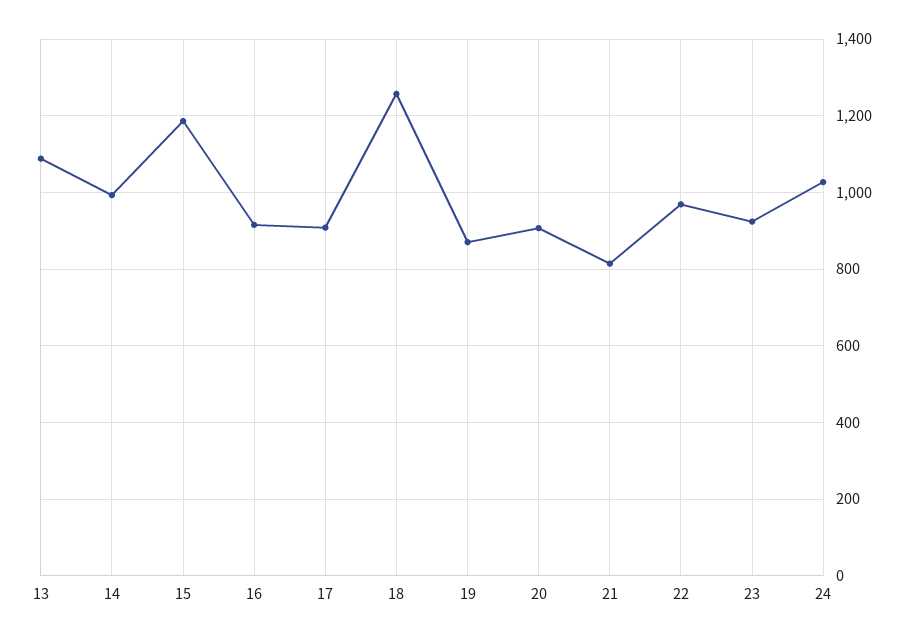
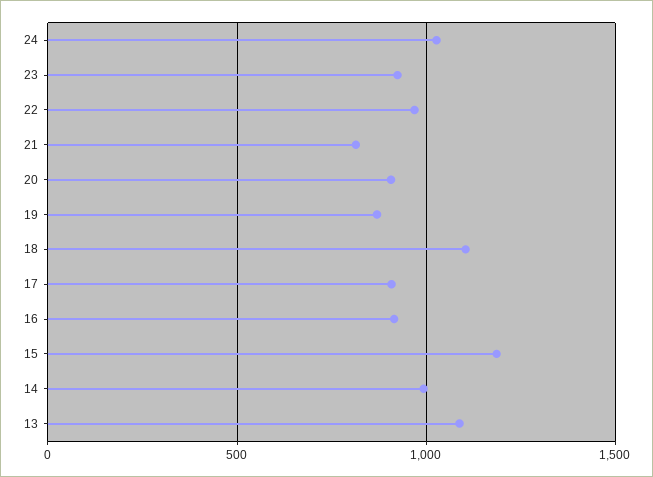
18: 1260 -> 1100

